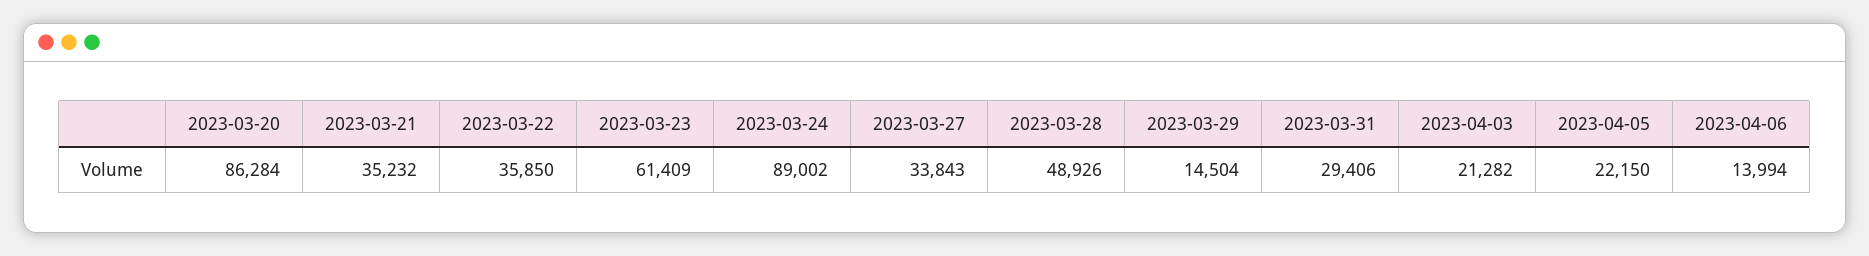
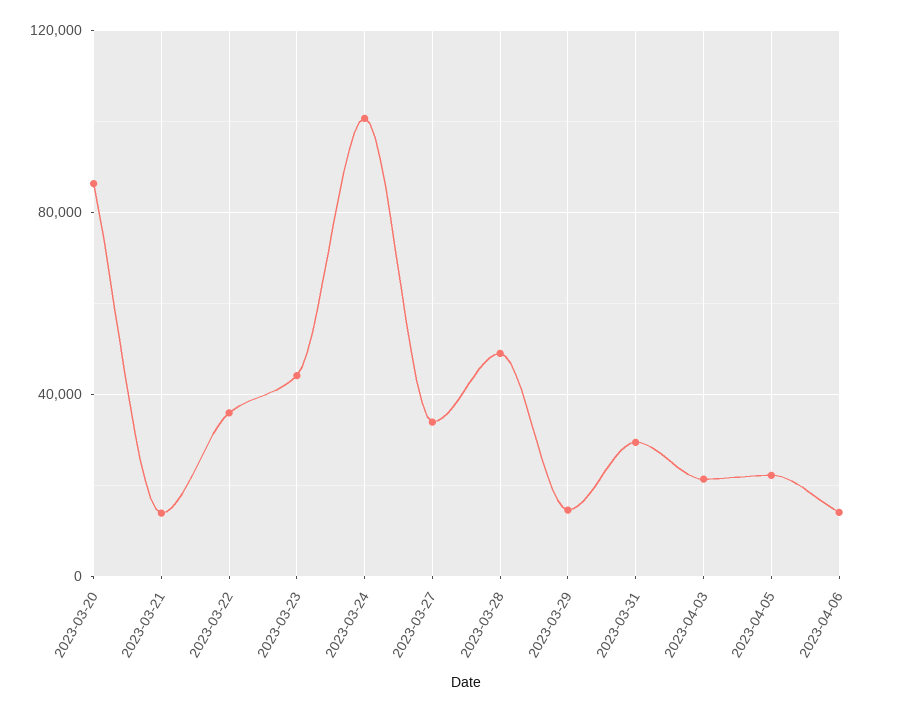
2023-03-21: 35232 -> 15000
2023-03-23: 61409 -> 45000
2023-03-24: 89002 -> 100000

